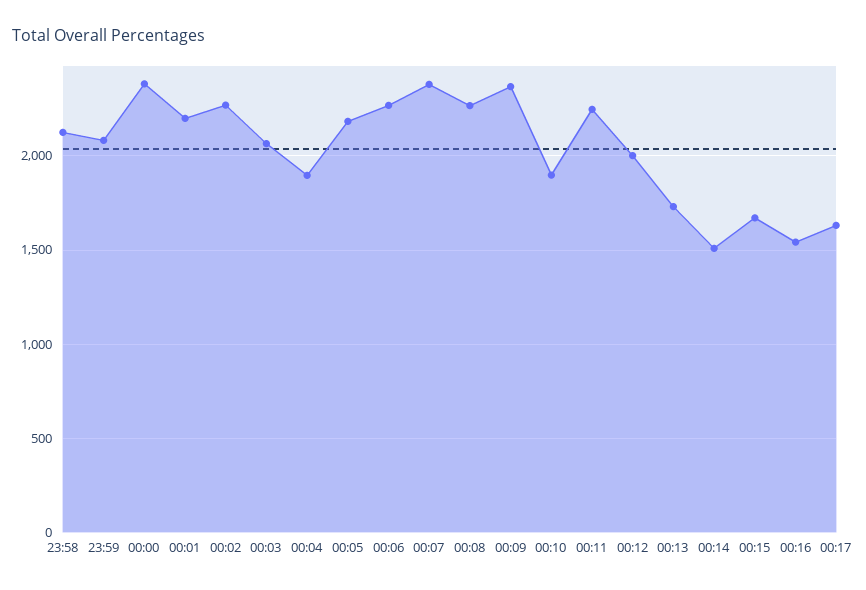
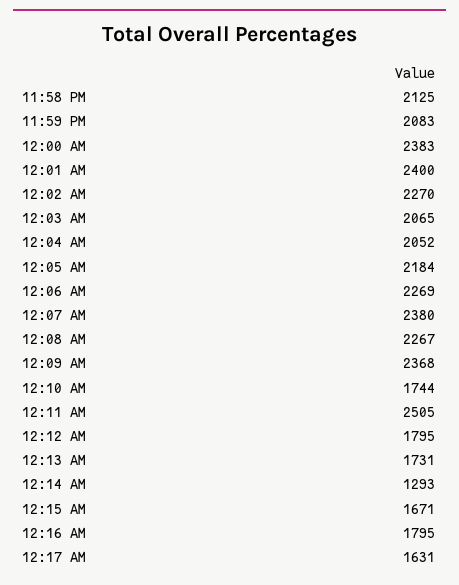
00:01: 2200 -> 2400
00:04: 1900 -> 2052
00:10: 1900 -> 1744
00:11: 2250 -> 2505
00:12: 2000 -> 1795
00:14: 1500 -> 1293
00:16: 1550 -> 1795

